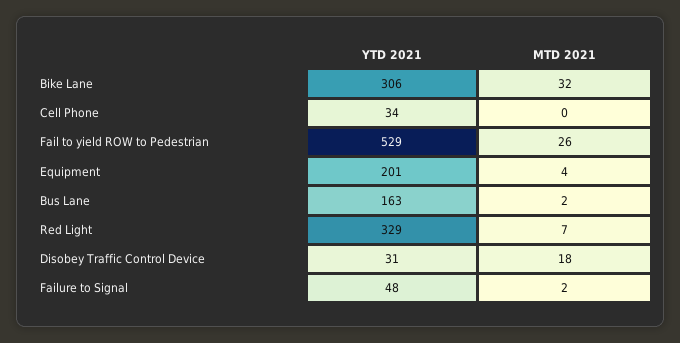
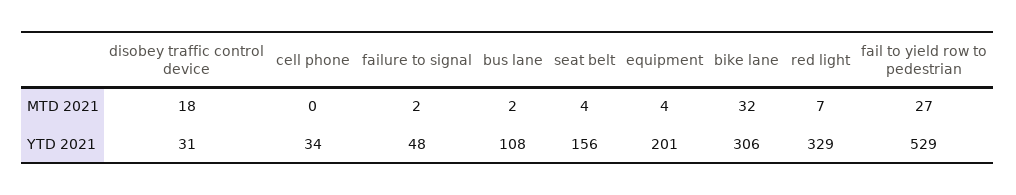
MTD 2021, Fail to yield ROW to Pedestrian: 26 -> 27
YTD 2021, Bus Lane: 163 -> 108
MTD 2021, seat belt: none -> 4
YTD 2021, seat belt: none -> 156

